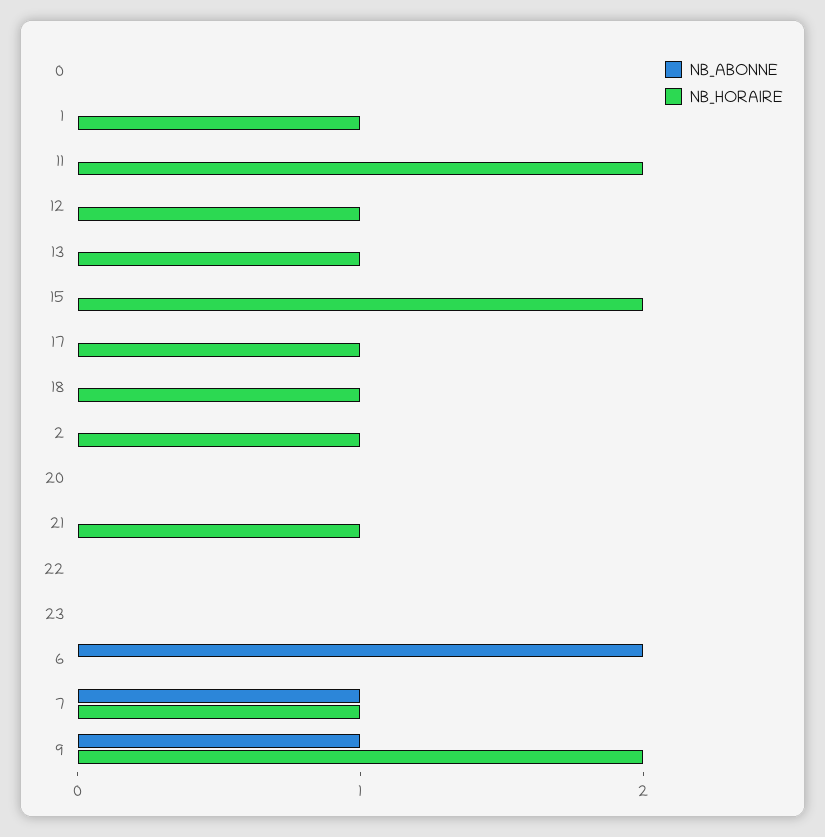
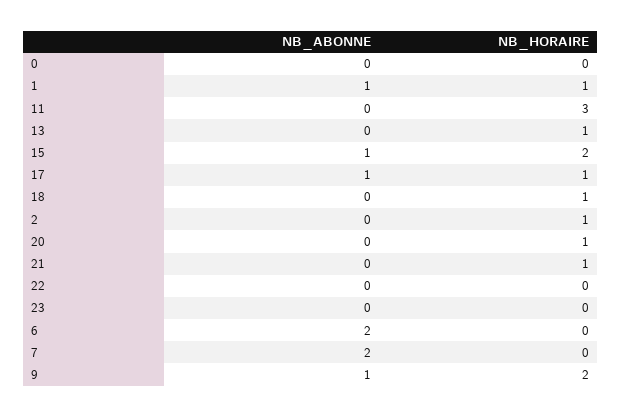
NB_ABONNE, 1: 0 -> 1
NB_HORAIRE, 11: 2 -> 3
NB_ABONNE, 12: 0 -> none
NB_HORAIRE, 12: 1 -> none
NB_ABONNE, 15: 0 -> 1
NB_ABONNE, 17: 0 -> 1
NB_HORAIRE, 20: 0 -> 1
NB_ABONNE, 7: 1 -> 2
NB_HORAIRE, 7: 1 -> 0

